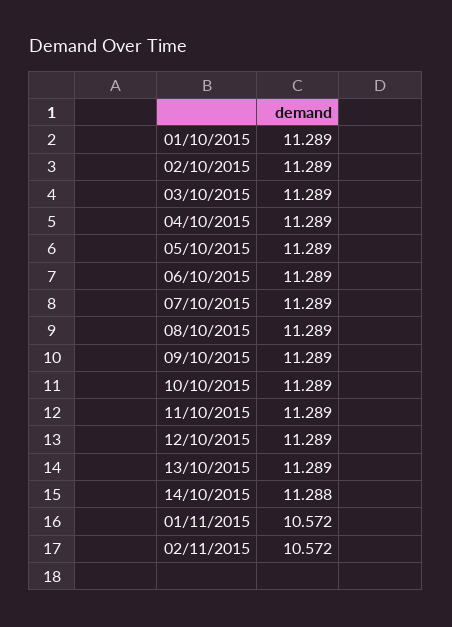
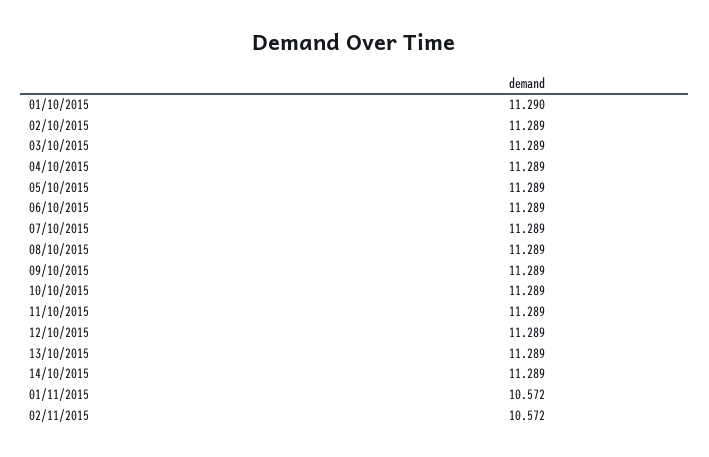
01/10/2015: 11.289 -> 11.29
14/10/2015: 11.288 -> 11.289

